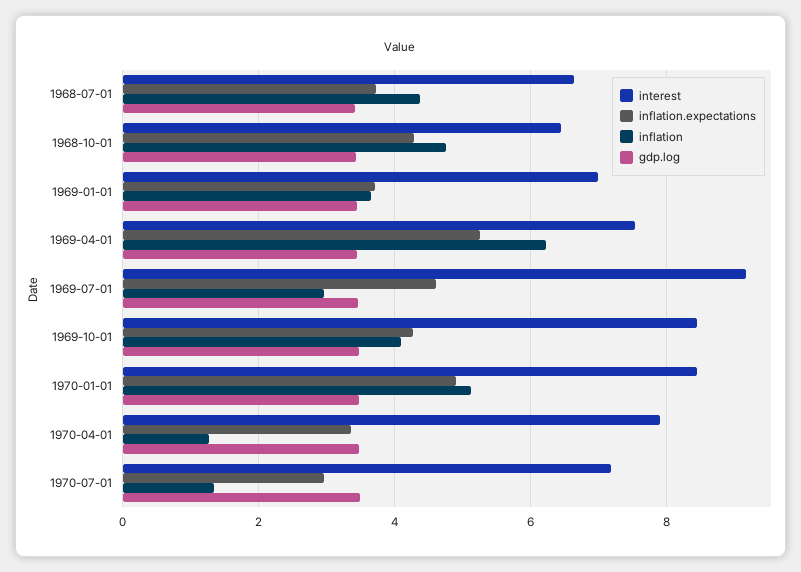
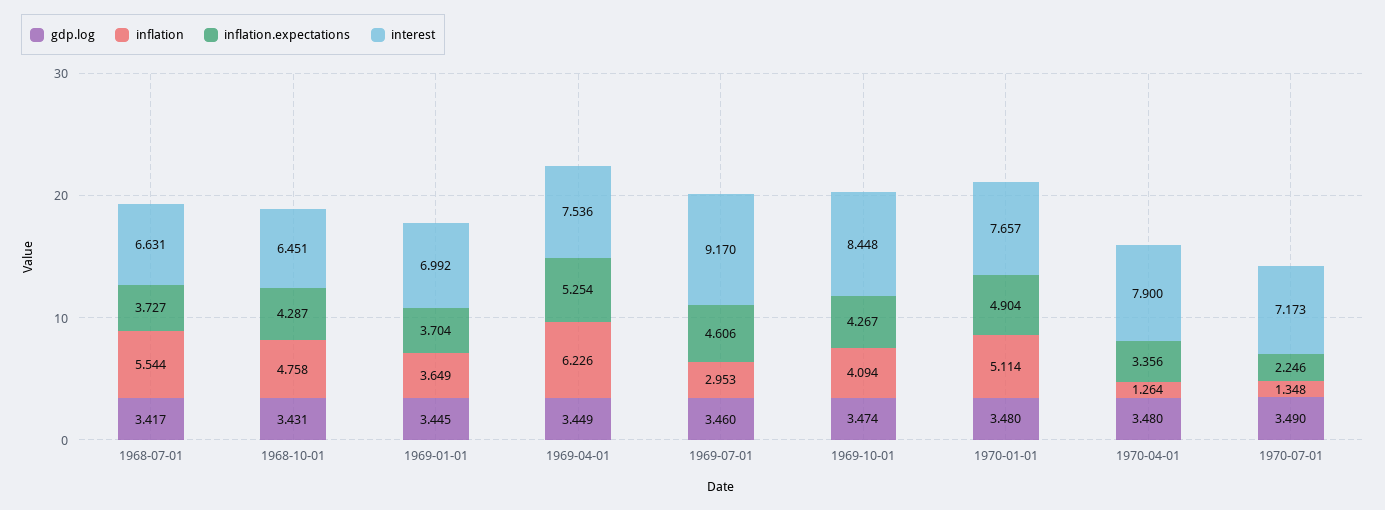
inflation, 1968-07-01: 4.4 -> 5.544
interest, 1970-01-01: 8.4 -> 7.657
inflation.expectations, 1970-07-01: 3 -> 2.246

